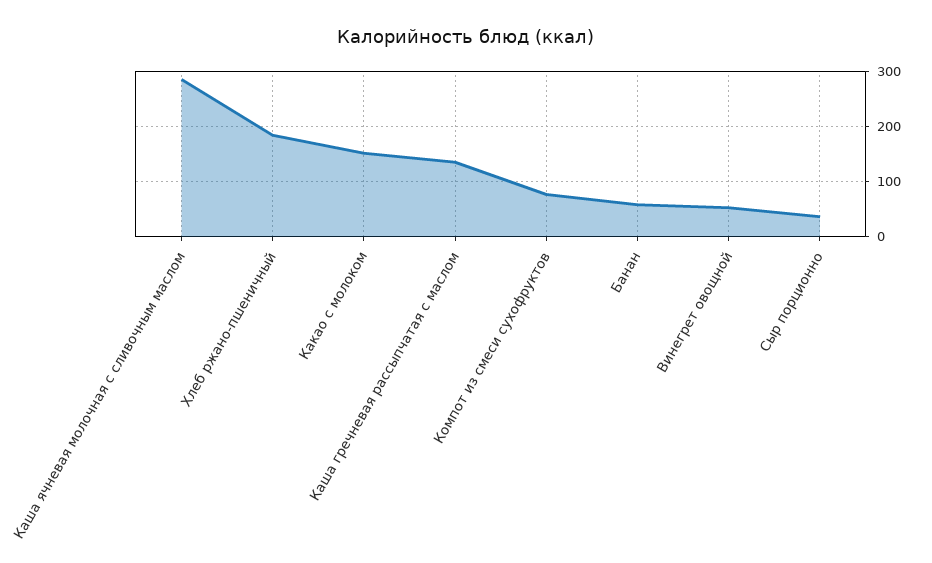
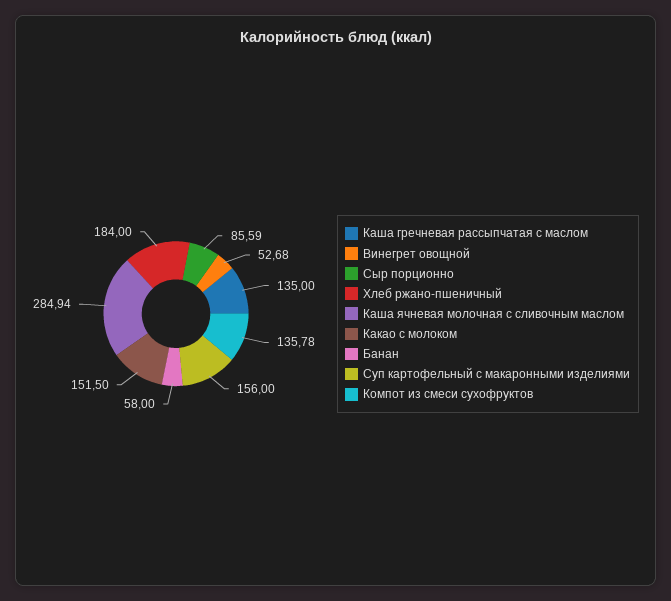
Компот из смеси сухофруктов: 80 -> 135.78
Сыр порционно: 40 -> 85.59
Суп картофельный с макаронными изделиями: none -> 156

